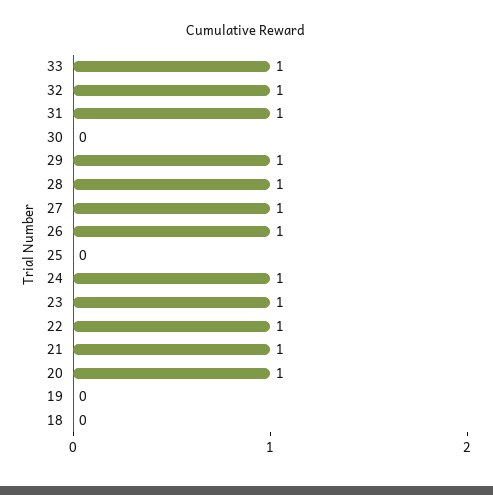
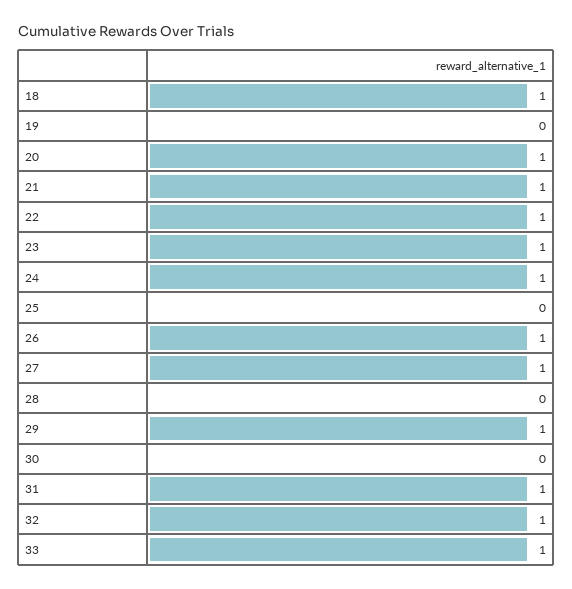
28: 1 -> 0
18: 0 -> 1

